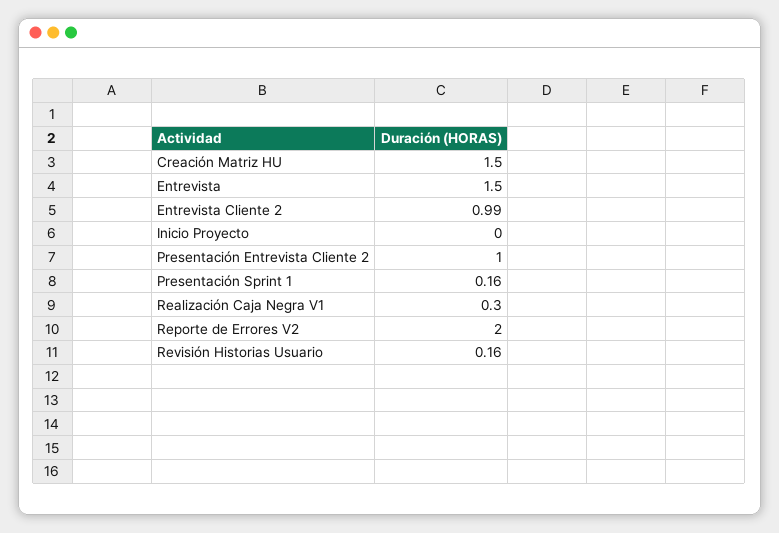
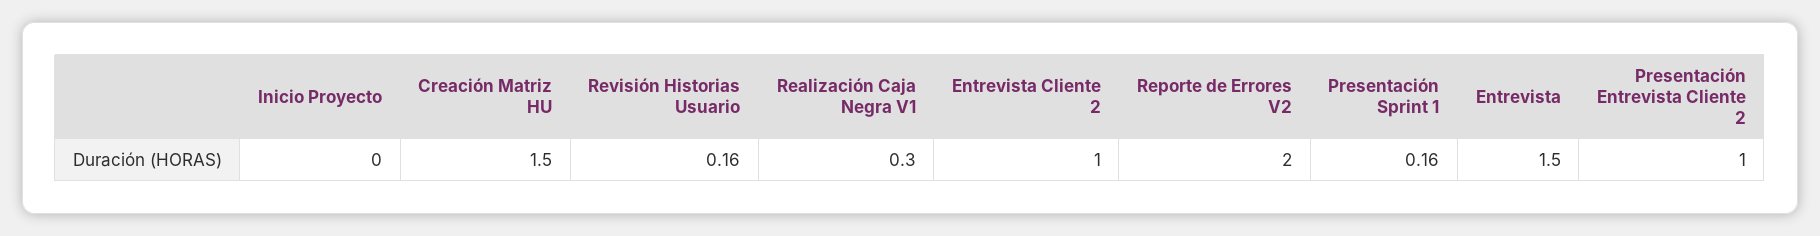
Entrevista Cliente 2: 0.99 -> 1

